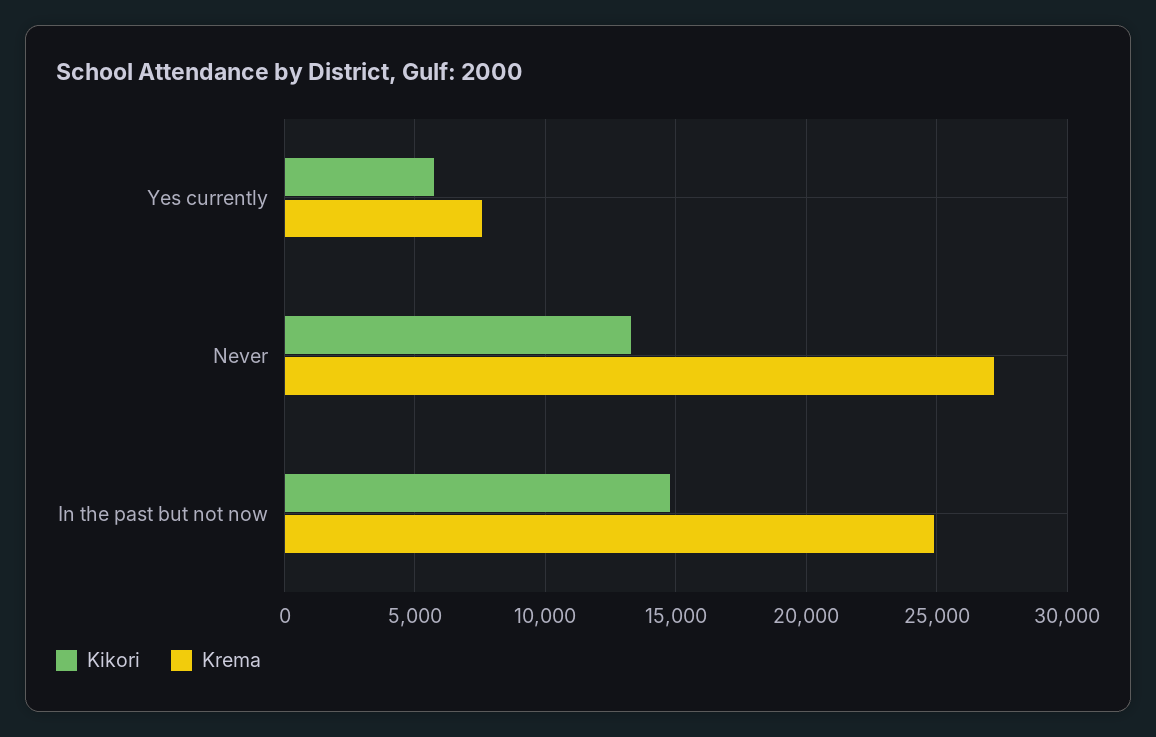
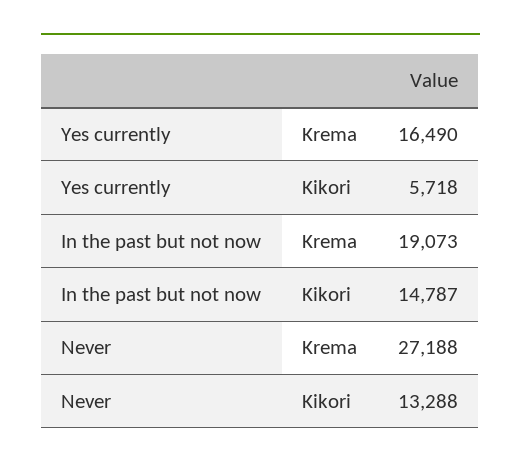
Krema, Yes currently: 7500 -> 16490
Krema, In the past but not now: 25000 -> 19073

